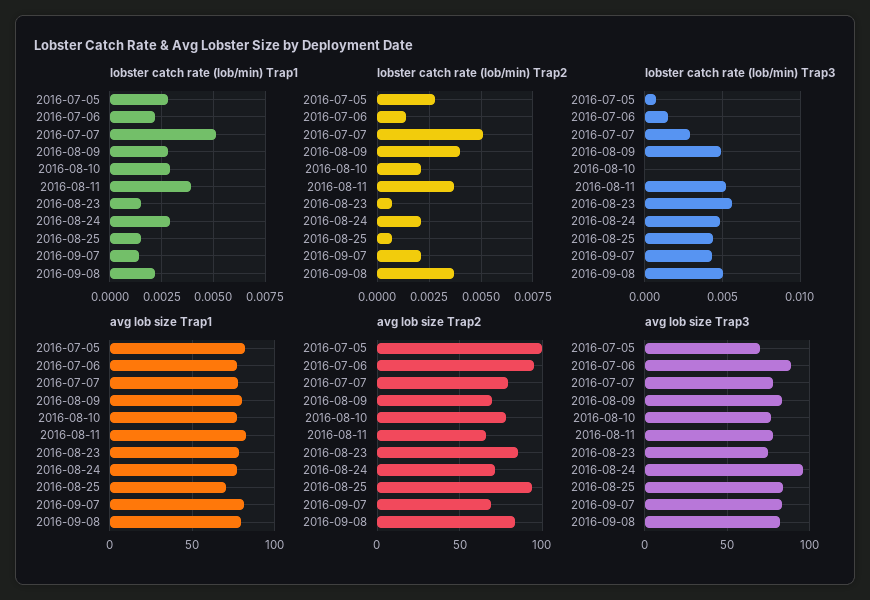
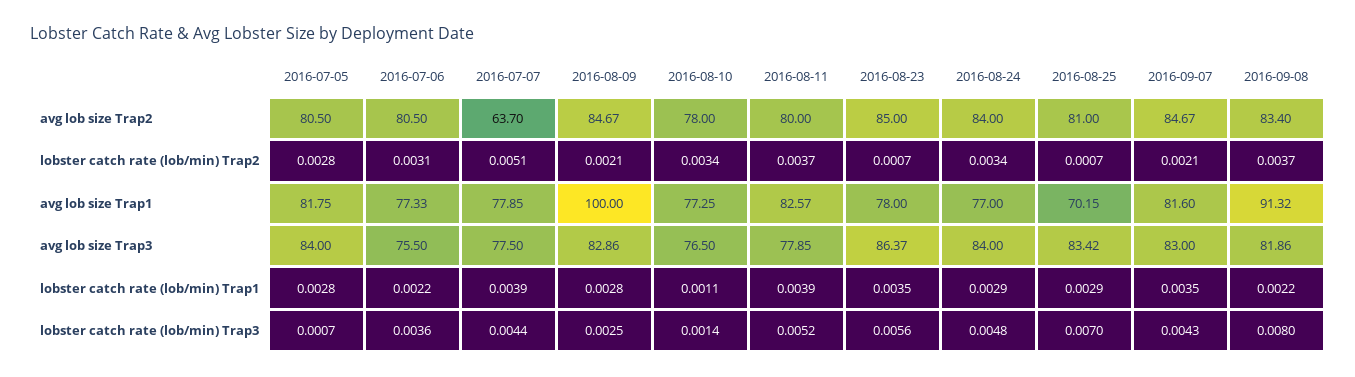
lobster catch rate (lob/min) Trap1, 2016-07-07: 0.005 -> 0.0039
lobster catch rate (lob/min) Trap1, 2016-08-10: 0.003 -> 0.0011
lobster catch rate (lob/min) Trap1, 2016-08-23: 0.0015 -> 0.0035
lobster catch rate (lob/min) Trap1, 2016-08-25: 0.0015 -> 0.0029
lobster catch rate (lob/min) Trap1, 2016-09-07: 0.0015 -> 0.0035
lobster catch rate (lob/min) Trap2, 2016-07-06: 0.0015 -> 0.0031
lobster catch rate (lob/min) Trap2, 2016-08-09: 0.004 -> 0.0021
lobster catch rate (lob/min) Trap2, 2016-08-10: 0.002 -> 0.0034
lobster catch rate (lob/min) Trap2, 2016-08-24: 0.002 -> 0.0034
lobster catch rate (lob/min) Trap3, 2016-07-06: 0.0015 -> 0.0036
lobster catch rate (lob/min) Trap3, 2016-07-07: 0.003 -> 0.0044
lobster catch rate (lob/min) Trap3, 2016-08-09: 0.005 -> 0.0025
lobster catch rate (lob/min) Trap3, 2016-08-10: 0 -> 0.0014
lobster catch rate (lob/min) Trap3, 2016-08-25: 0.0045 -> 0.007
lobster catch rate (lob/min) Trap3, 2016-09-08: 0.005 -> 0.008
avg lob size Trap1, 2016-08-09: 80 -> 100
avg lob size Trap1, 2016-09-08: 80 -> 91.32
avg lob size Trap2, 2016-07-05: 100 -> 80.5
avg lob size Trap2, 2016-07-06: 95 -> 80.5
avg lob size Trap2, 2016-07-07: 80 -> 63.7
avg lob size Trap2, 2016-08-09: 70 -> 84.67
avg lob size Trap2, 2016-08-11: 65 -> 80
avg lob size Trap2, 2016-08-24: 70 -> 84
avg lob size Trap2, 2016-08-25: 95 -> 81
avg lob size Trap2, 2016-09-07: 70 -> 84.67
avg lob size Trap3, 2016-07-05: 70 -> 84
avg lob size Trap3, 2016-07-06: 90 -> 75.5
avg lob size Trap3, 2016-08-23: 75 -> 86.37
avg lob size Trap3, 2016-08-24: 95 -> 84

